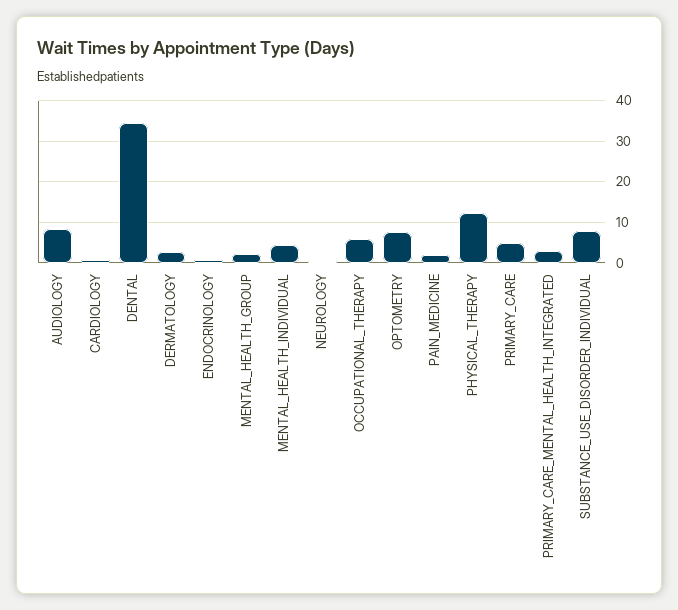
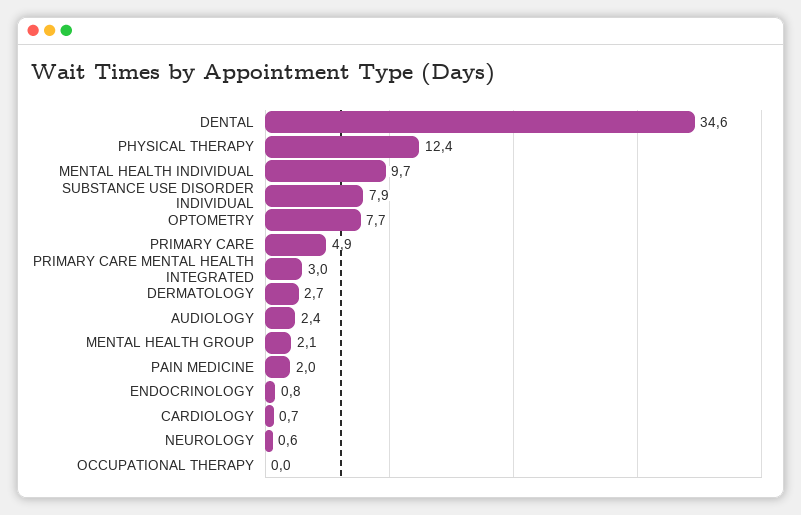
AUDIOLOGY: 8 -> 2.4
MENTAL_HEALTH_INDIVIDUAL: 4 -> 9.7
OCCUPATIONAL_THERAPY: 6 -> 0

